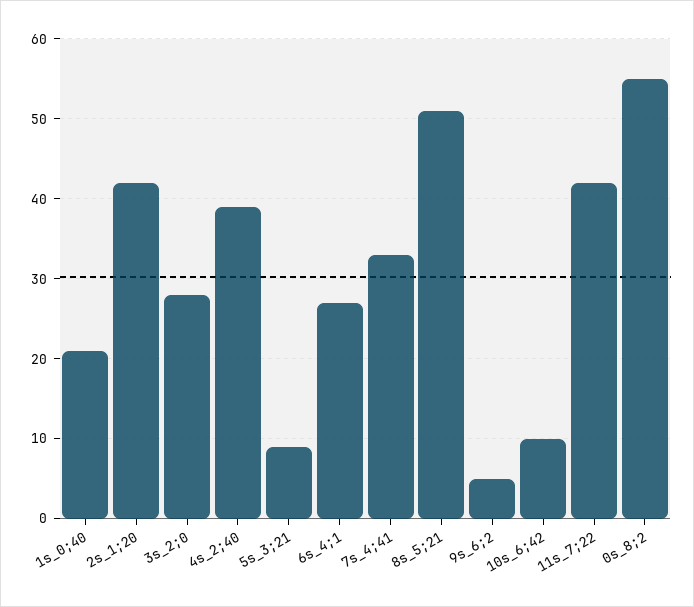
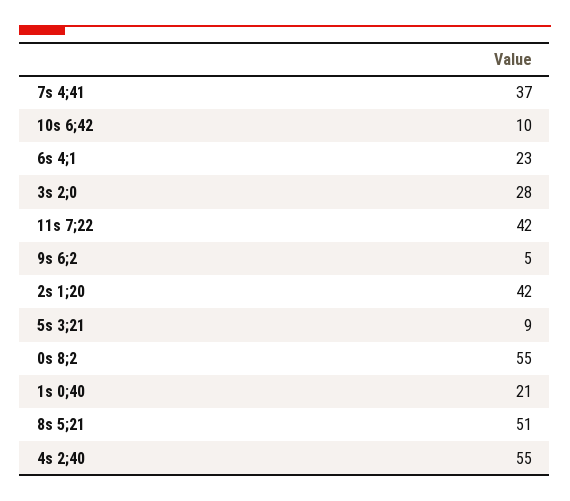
4s_2;40: 39 -> 55
6s_4;1: 27 -> 23
7s_4;41: 33 -> 37

